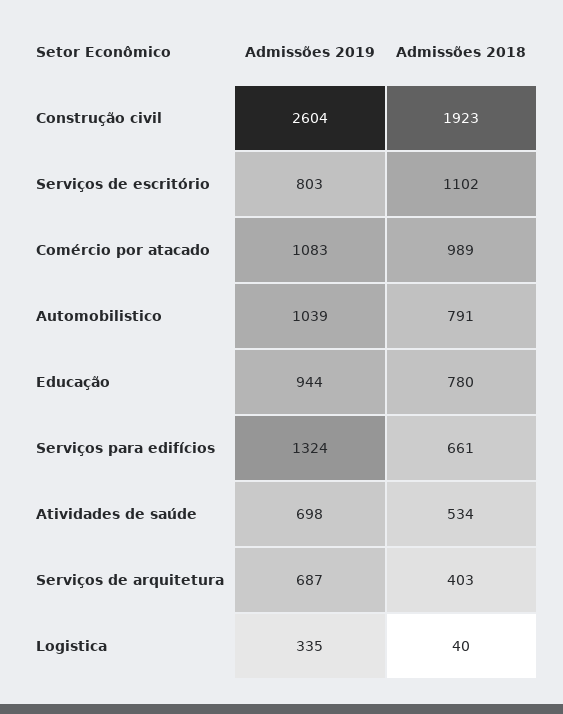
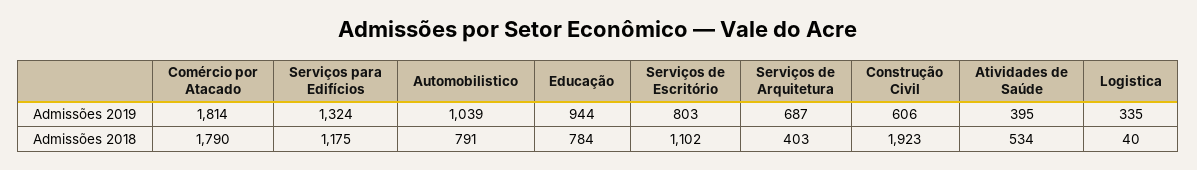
Admissões 2019, Construção civil: 2604 -> 606
Admissões 2019, Comércio por atacado: 1083 -> 1814
Admissões 2018, Comércio por atacado: 989 -> 1790
Admissões 2018, Educação: 780 -> 784
Admissões 2018, Serviços para edifícios: 661 -> 1175
Admissões 2019, Atividades de saúde: 698 -> 395

